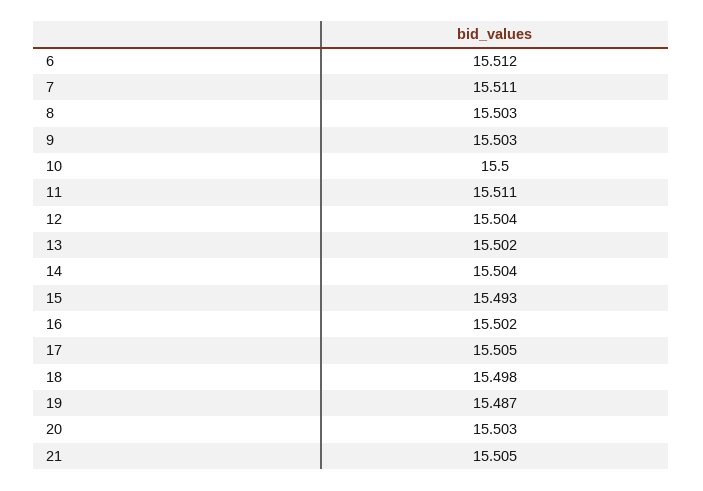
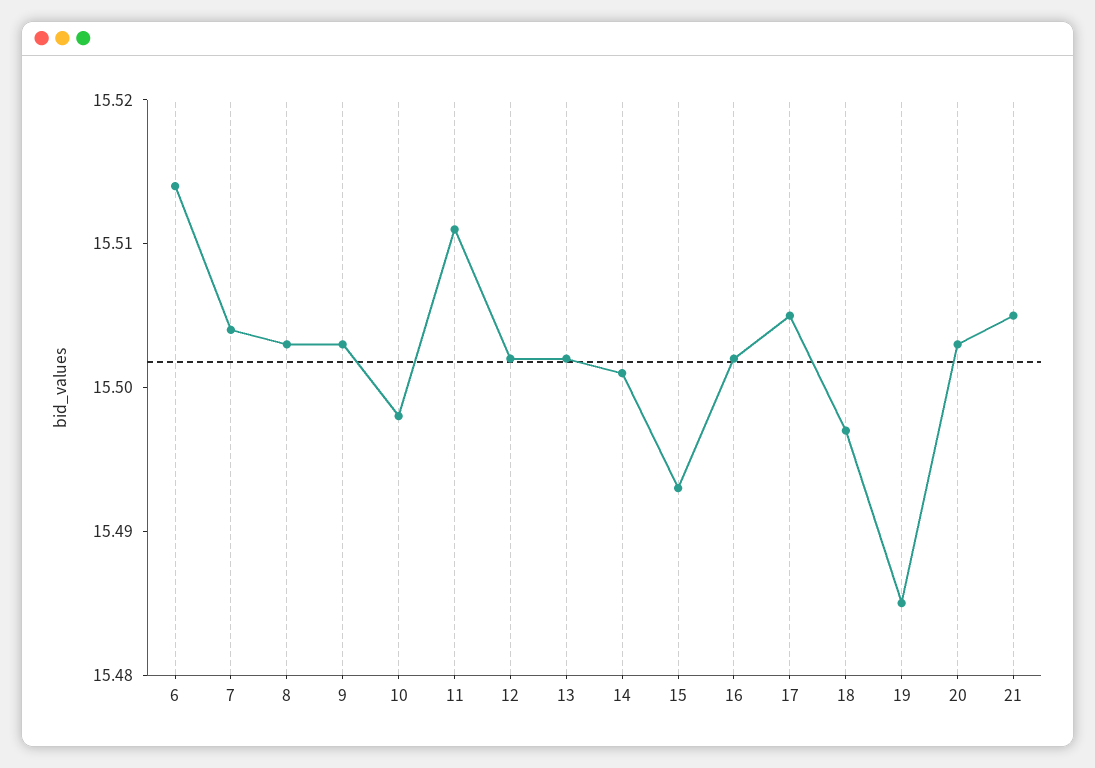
6: 15.512 -> 15.514
7: 15.511 -> 15.504
10: 15.5 -> 15.498
12: 15.504 -> 15.502
14: 15.504 -> 15.501
18: 15.498 -> 15.497
19: 15.487 -> 15.485

